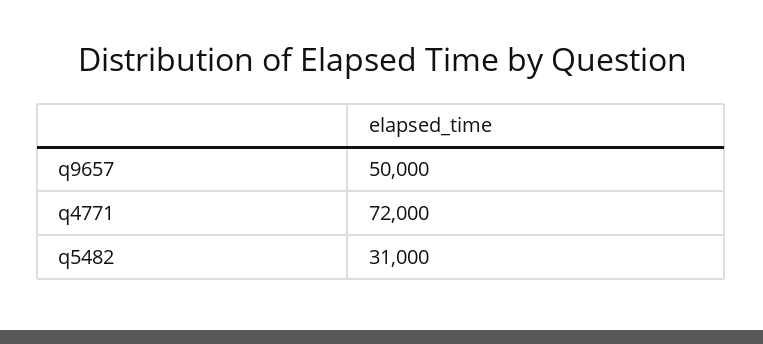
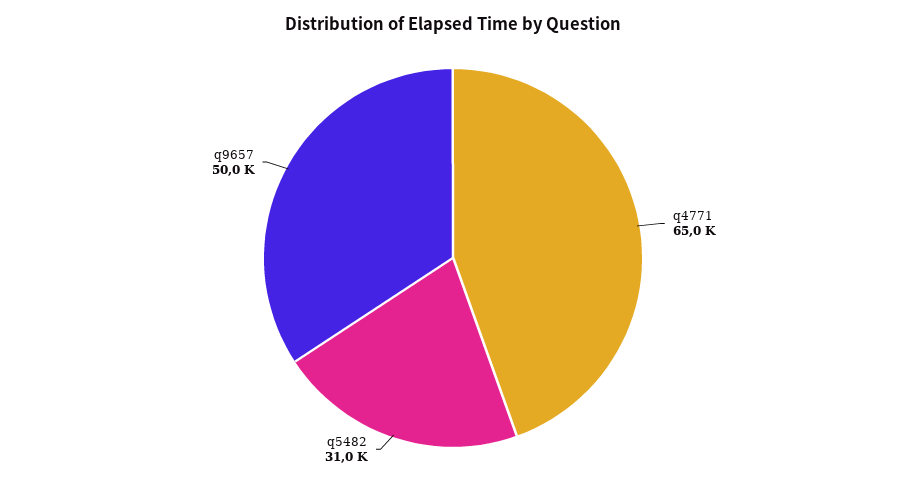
q4771: 72000 -> 65000

